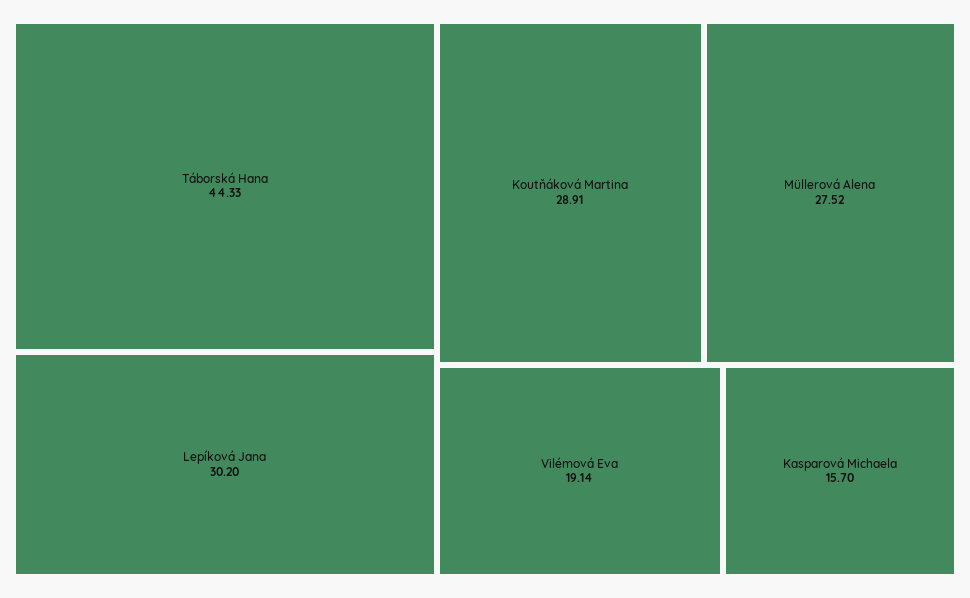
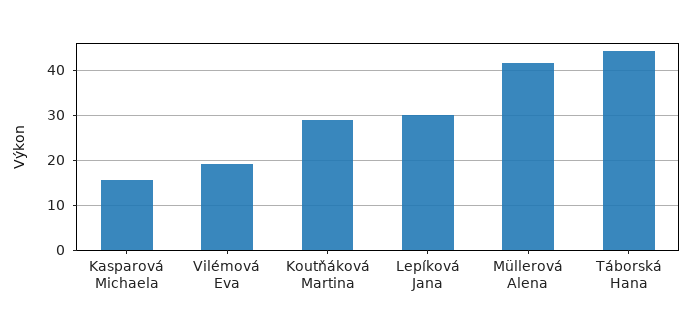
Müllerová Alena: 27.52 -> 42

